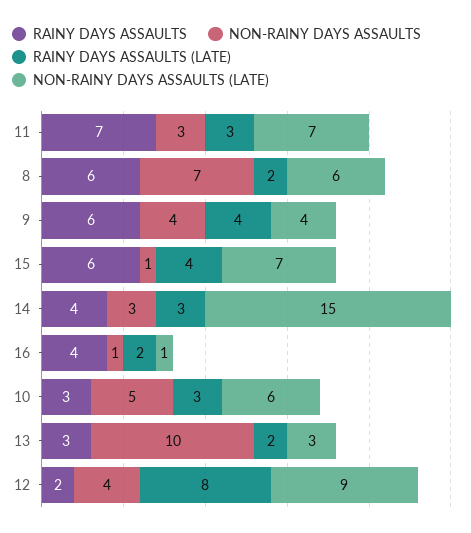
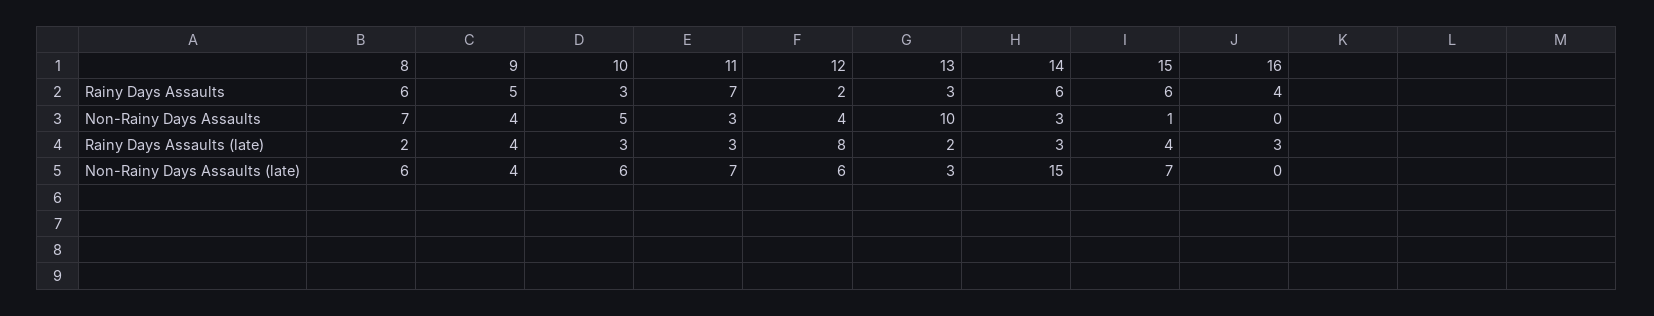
RAINY DAYS ASSAULTS, 9: 6 -> 5
RAINY DAYS ASSAULTS, 14: 4 -> 6
NON-RAINY DAYS ASSAULTS, 16: 1 -> 0
RAINY DAYS ASSAULTS (LATE), 16: 2 -> 3
NON-RAINY DAYS ASSAULTS (LATE), 16: 1 -> 0
NON-RAINY DAYS ASSAULTS (LATE), 12: 9 -> 6

